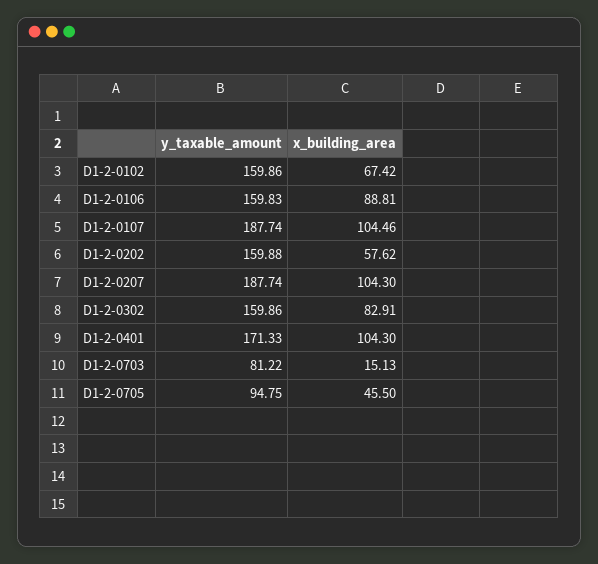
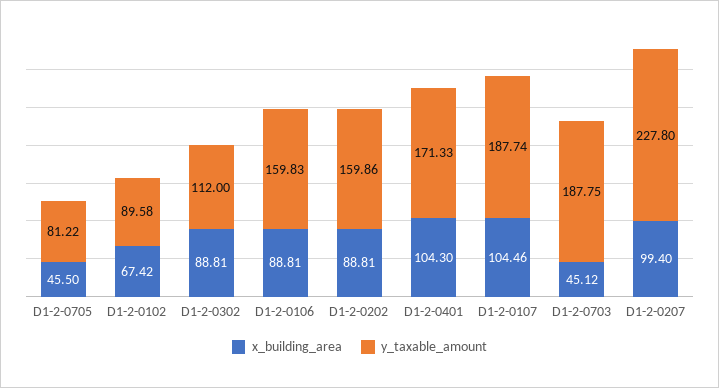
y_taxable_amount, D1-2-0102: 159.86 -> 89.58
y_taxable_amount, D1-2-0202: 159.88 -> 159.86
x_building_area, D1-2-0202: 57.62 -> 88.81
y_taxable_amount, D1-2-0207: 187.74 -> 227.8
x_building_area, D1-2-0207: 104.3 -> 99.4
y_taxable_amount, D1-2-0302: 159.86 -> 112
x_building_area, D1-2-0302: 82.91 -> 88.81
y_taxable_amount, D1-2-0703: 81.22 -> 187.75
x_building_area, D1-2-0703: 15.13 -> 45.12
y_taxable_amount, D1-2-0705: 94.75 -> 81.22

